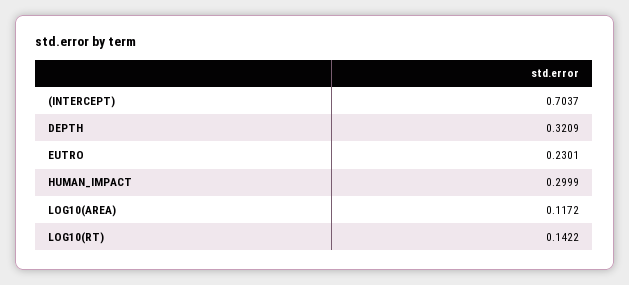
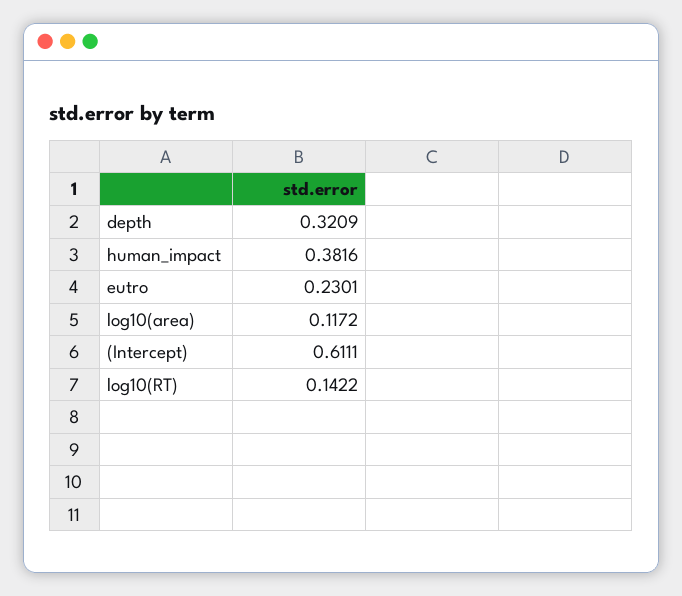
(INTERCEPT): 0.7037 -> 0.6111
HUMAN_IMPACT: 0.2999 -> 0.3816

